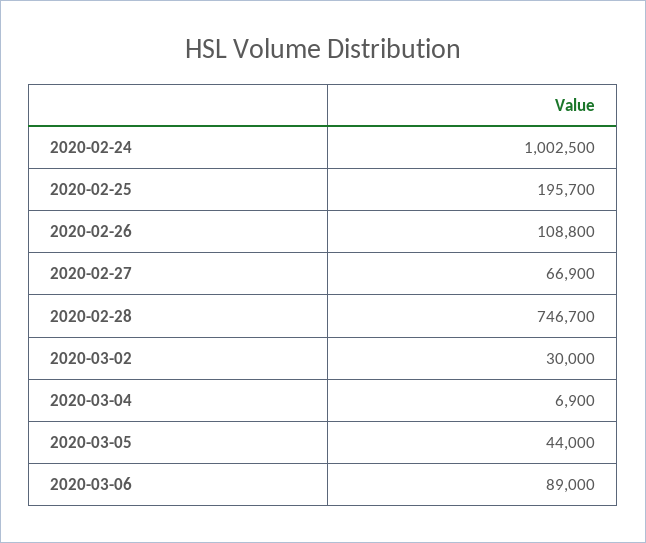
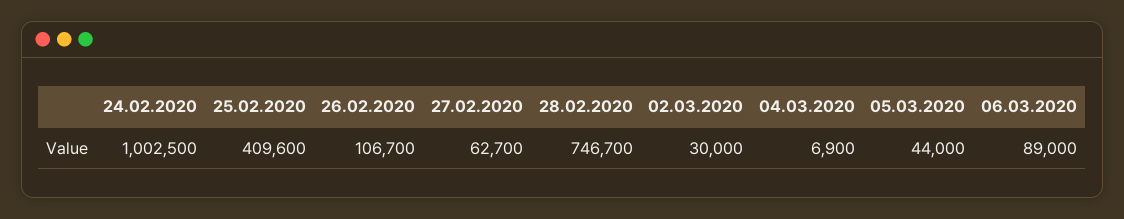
2020-02-25: 195700 -> 409600
2020-02-26: 108800 -> 106700
2020-02-27: 66900 -> 62700

